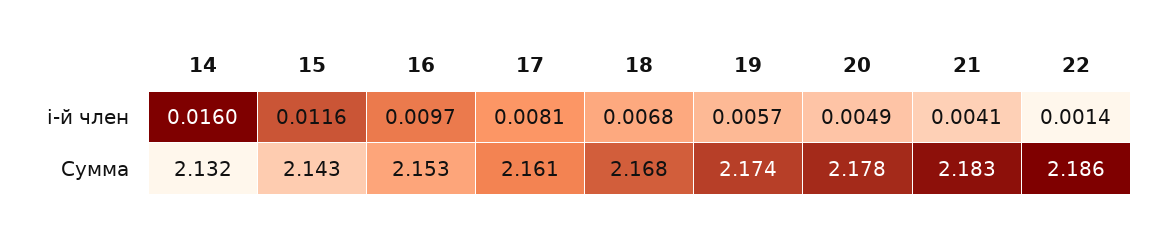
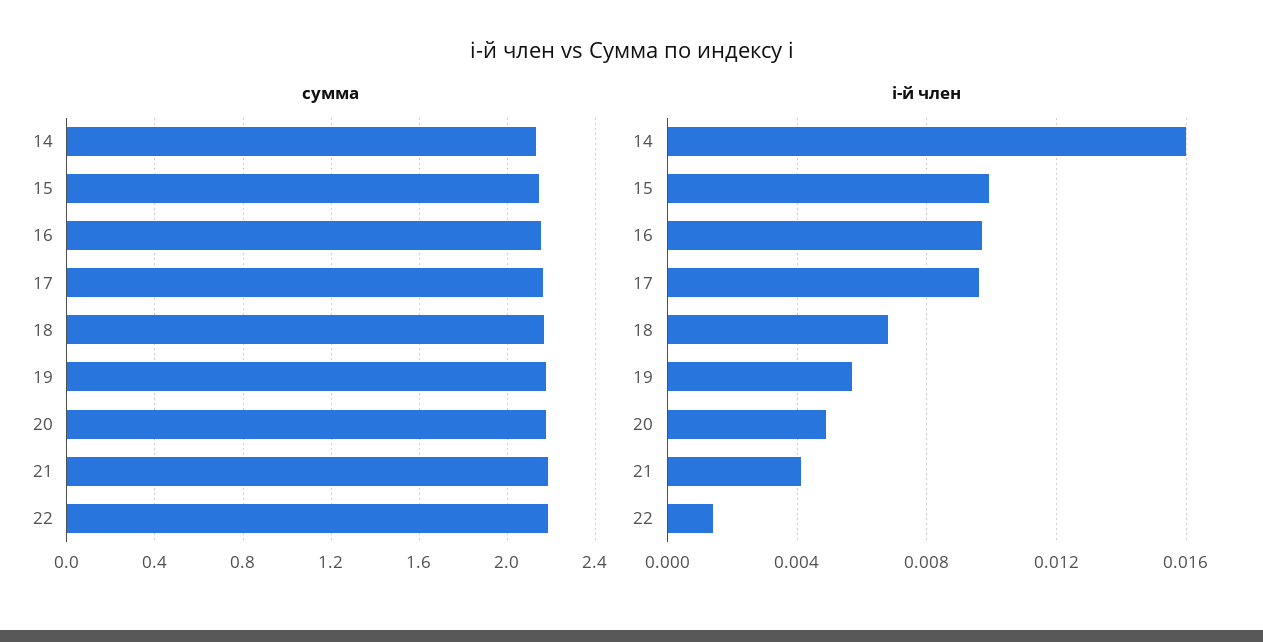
i-й член, 15: 0.0116 -> 0.01
i-й член, 17: 0.0081 -> 0.0095

